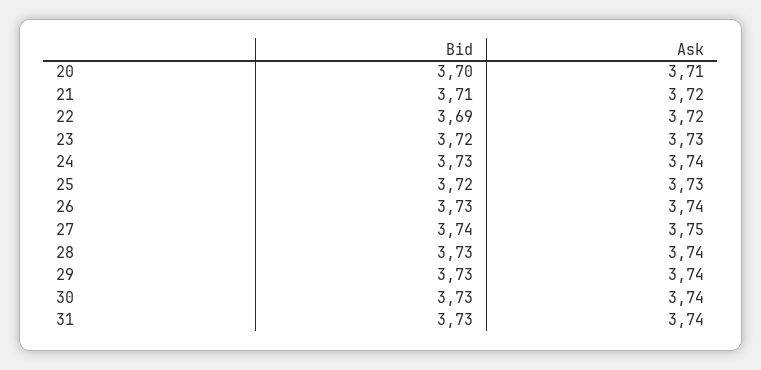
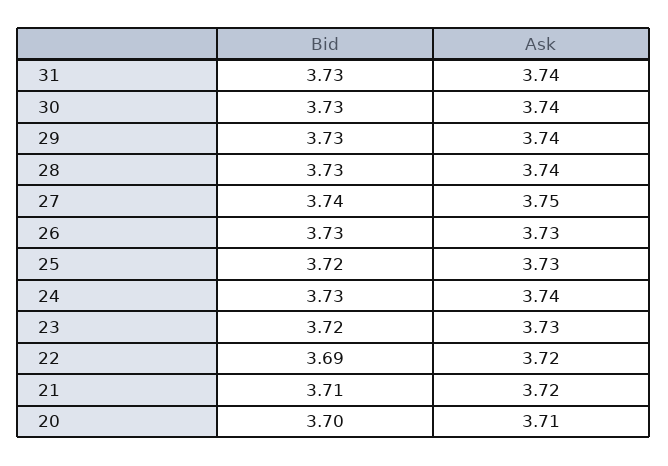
Ask, 26: 3.74 -> 3.73

